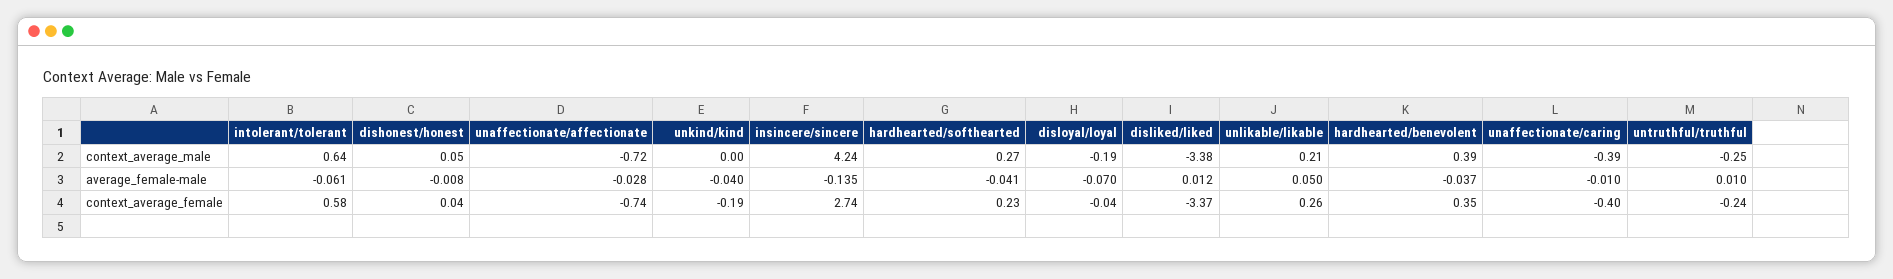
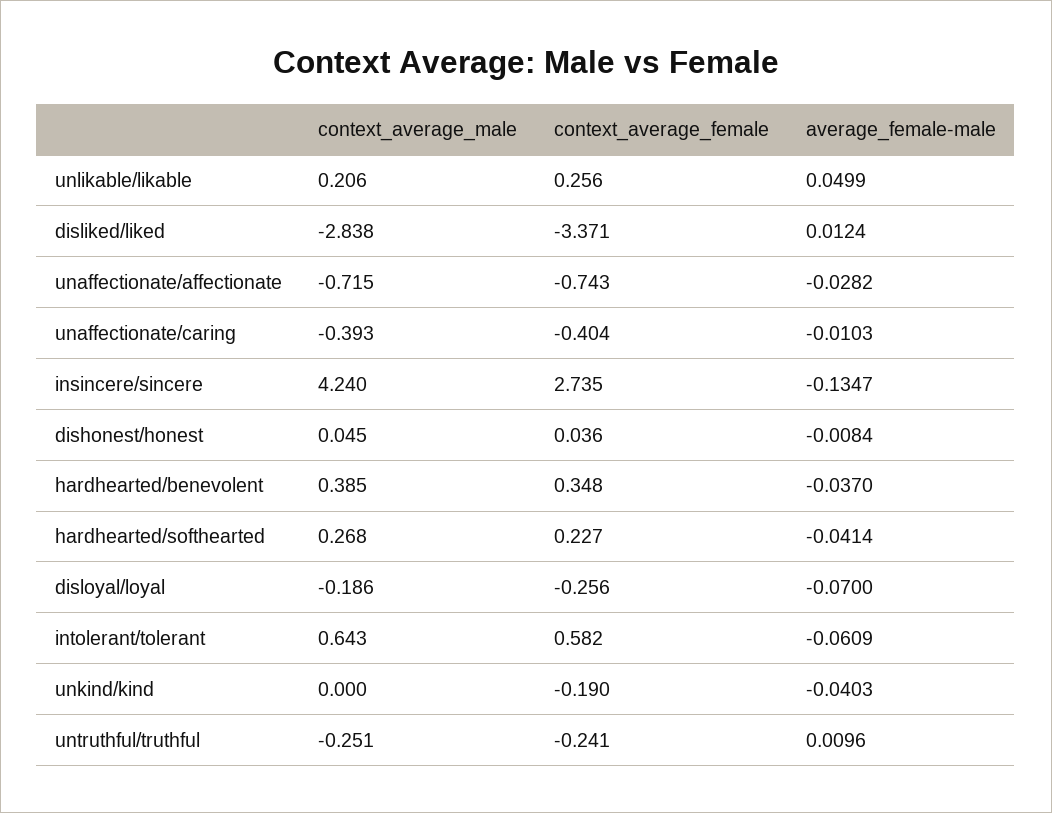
disliked/liked, context_average_male: -3.38 -> -2.838
disloyal/loyal, context_average_female: -0.04 -> -0.256

